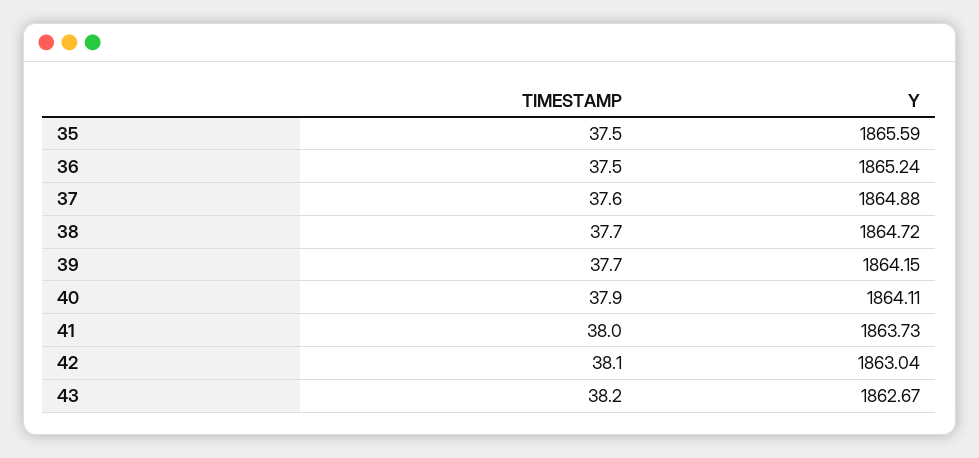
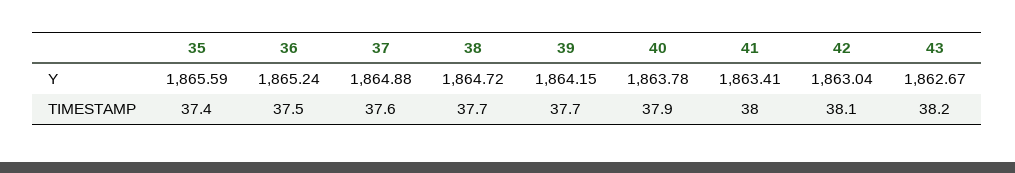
TIMESTAMP, 35: 37.5 -> 37.4
Y, 40: 1864.11 -> 1863.78
Y, 41: 1863.73 -> 1863.41

